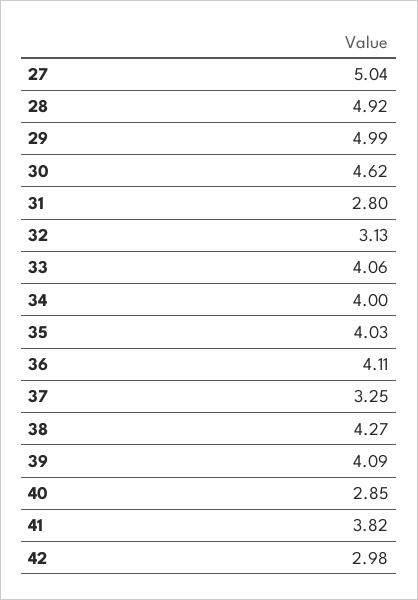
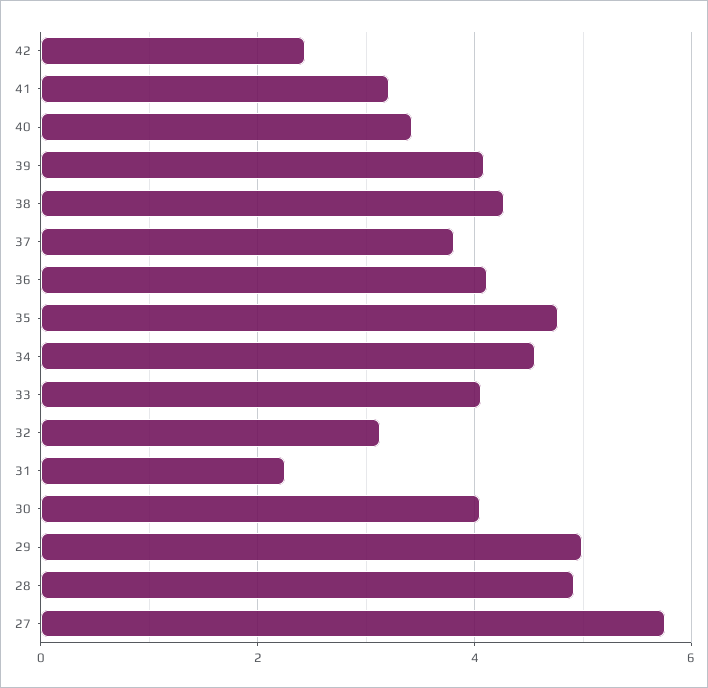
27: 5.04 -> 5.8
30: 4.62 -> 4
31: 2.8 -> 2.2
34: 4 -> 4.6
35: 4.03 -> 4.8
37: 3.25 -> 3.8
40: 2.85 -> 3.4
41: 3.82 -> 3.2
42: 2.98 -> 2.4

